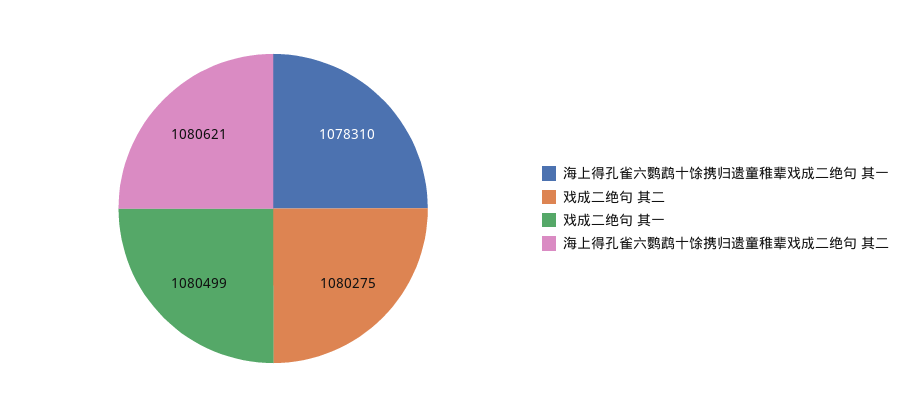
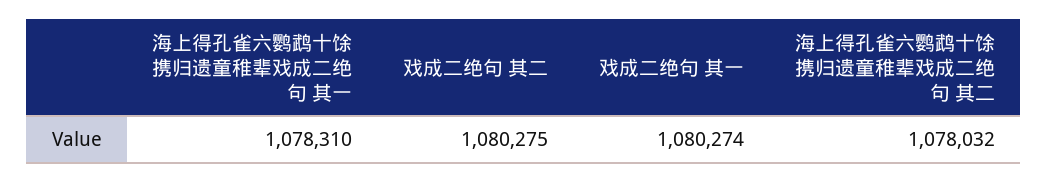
戏成二绝句 其一: 1080499 -> 1080274
海上得孔雀六鹦鹉十馀携归遗童稚辈戏成二绝句 其二: 1080621 -> 1078032

